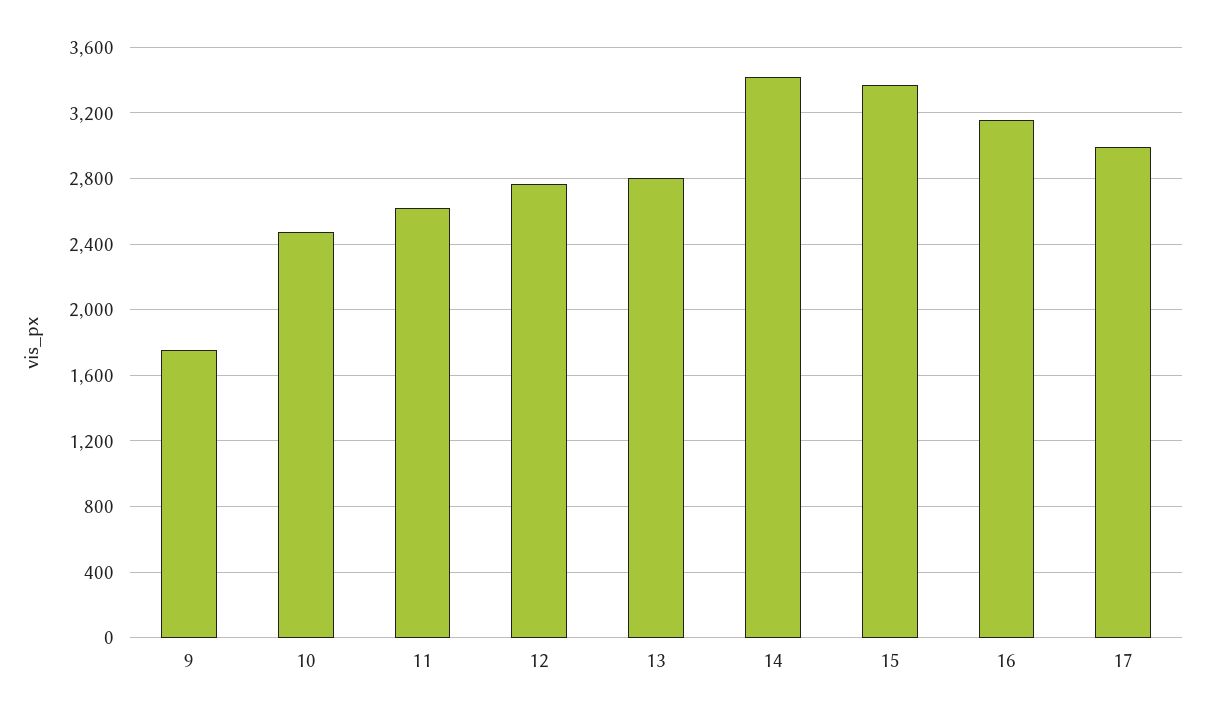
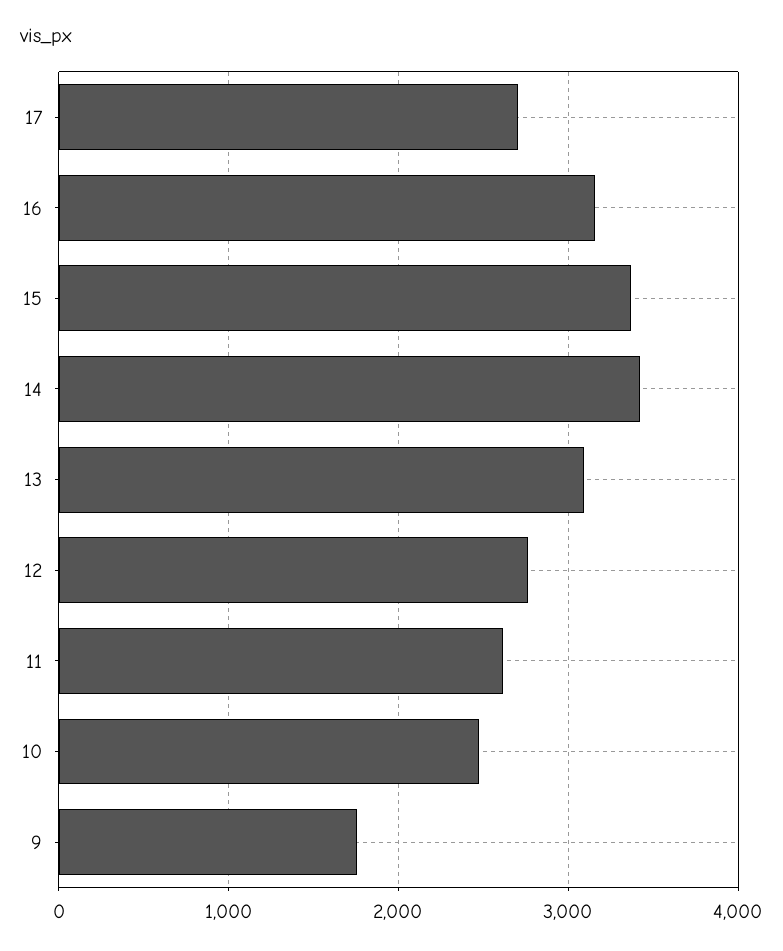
13: 2800 -> 3100
17: 3000 -> 2700

